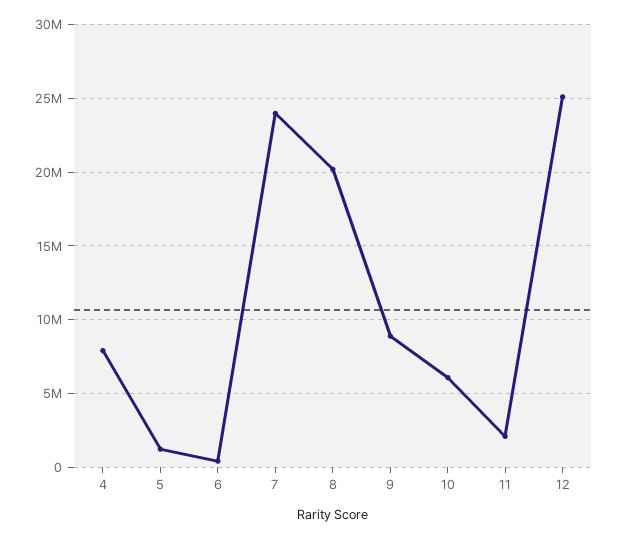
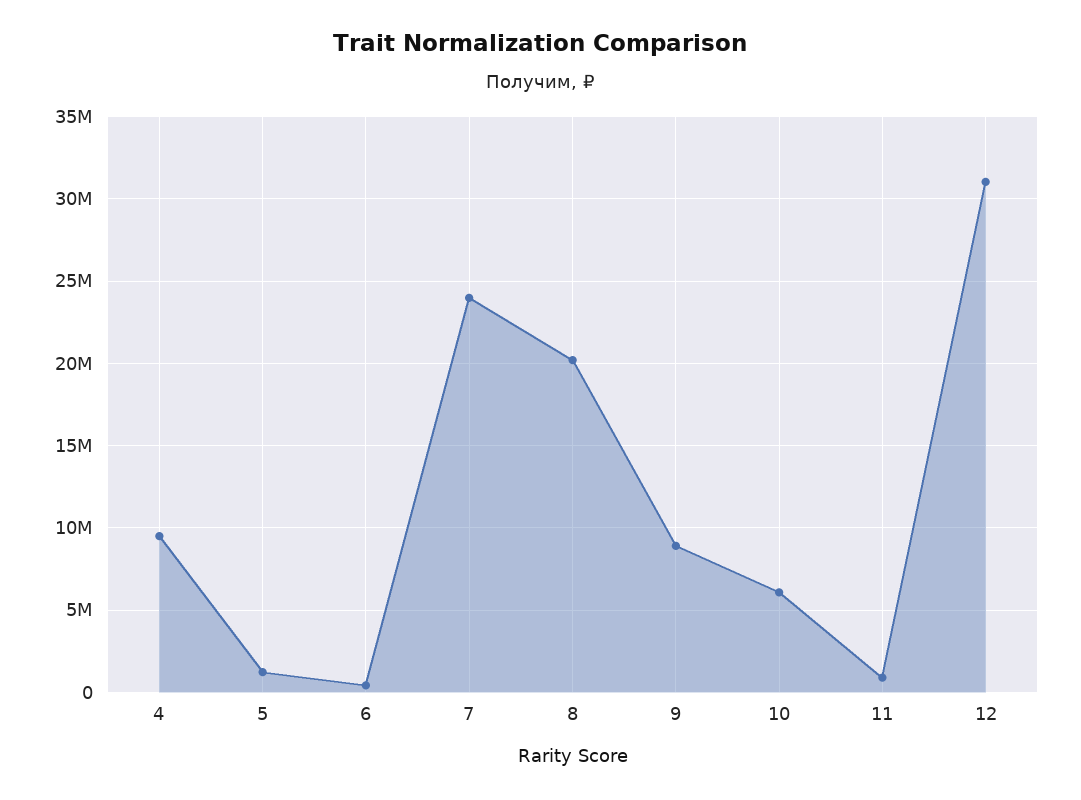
4: 8000000 -> 9500000
11: 2000000 -> 1000000
12: 25000000 -> 31000000

